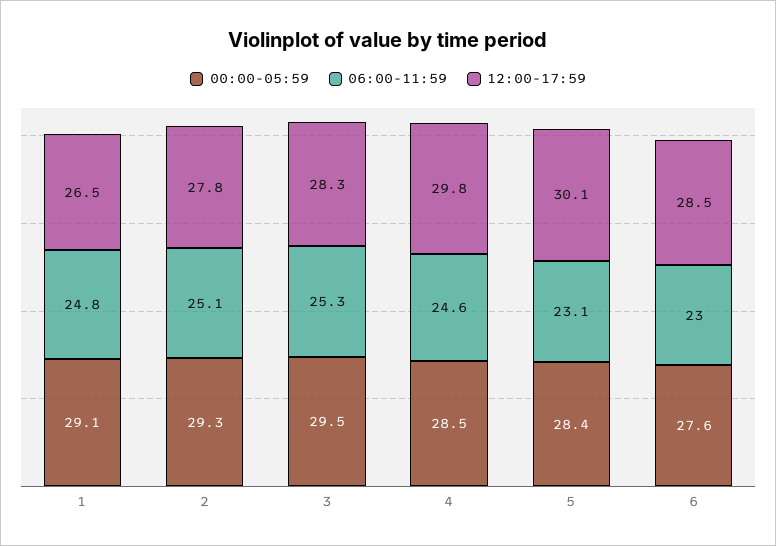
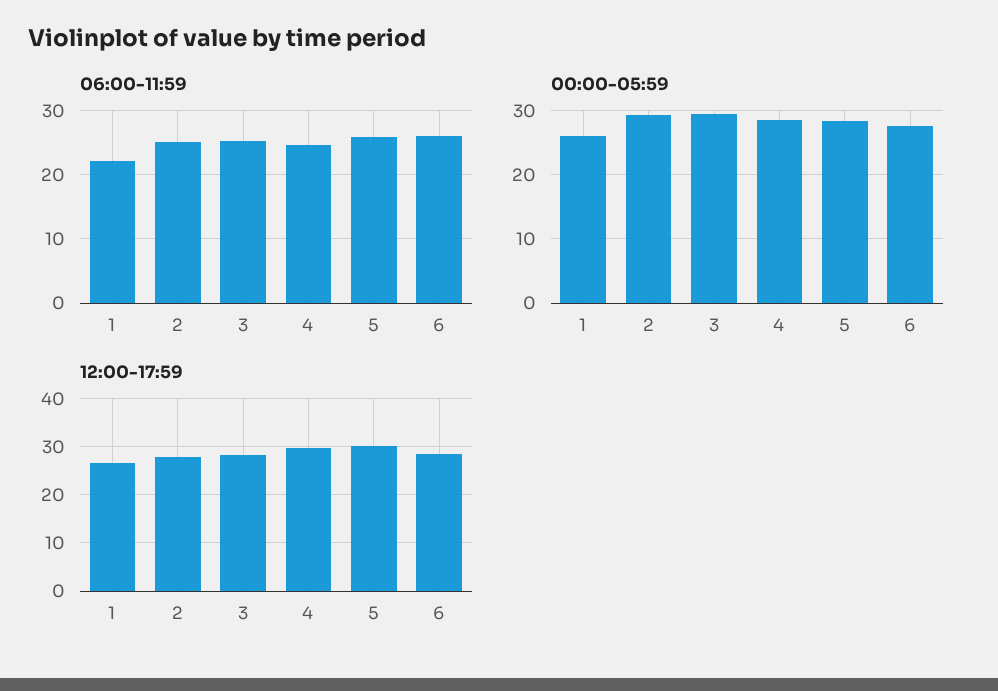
00:00-05:59, 1: 29.1 -> 26
06:00-11:59, 1: 24.8 -> 22
06:00-11:59, 5: 23.1 -> 26
06:00-11:59, 6: 23 -> 26

